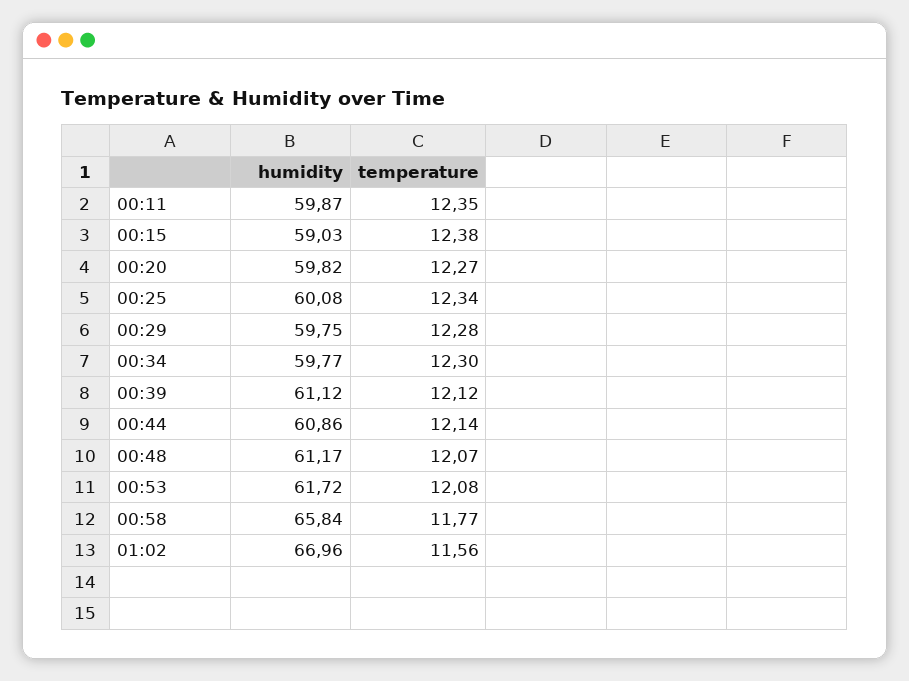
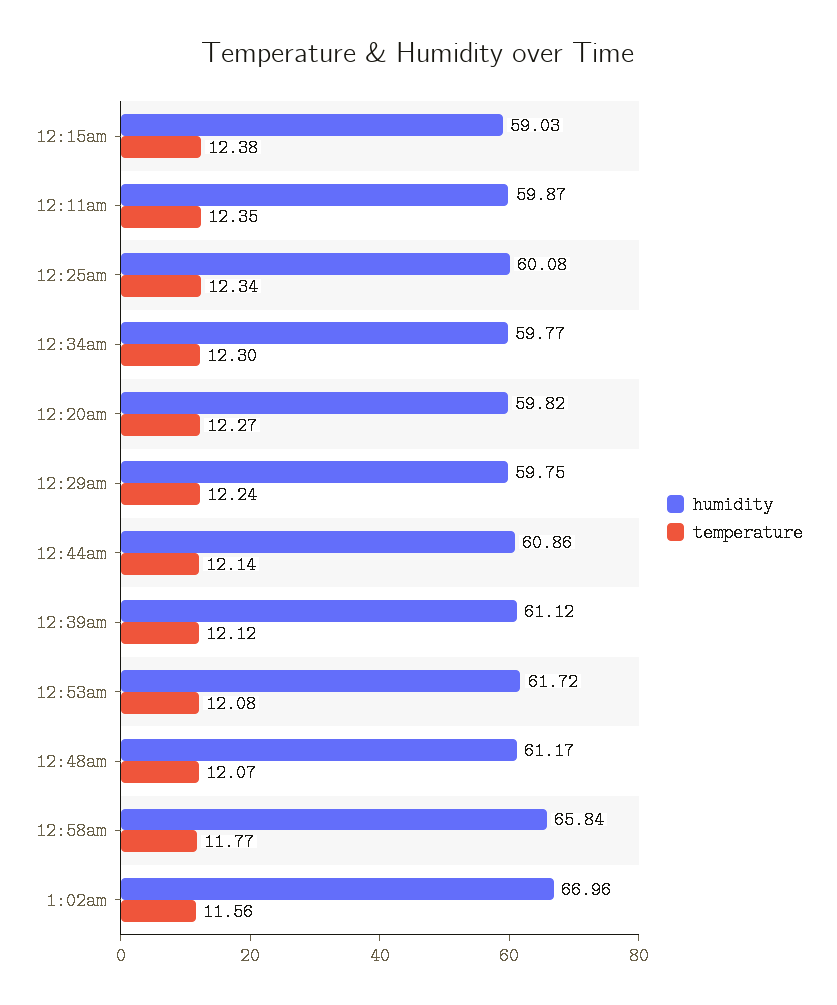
temperature, 00:29: 12.28 -> 12.24

